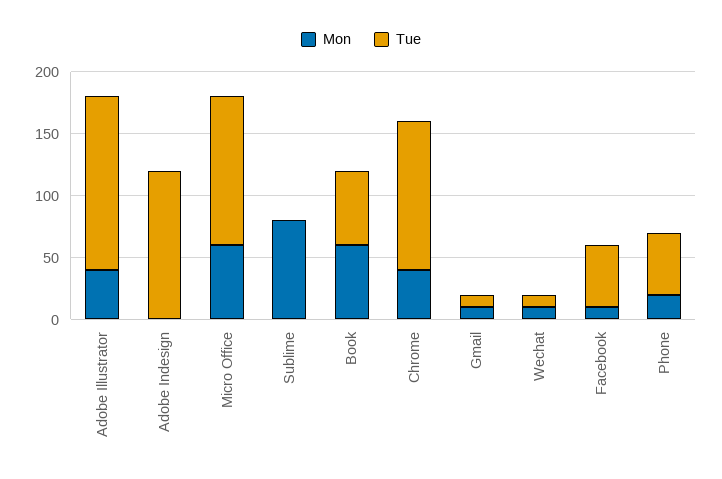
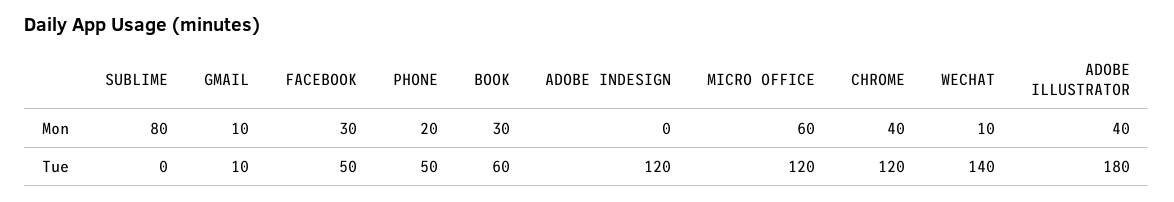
Tue, Adobe Illustrator: 140 -> 180
Mon, Book: 60 -> 30
Tue, Wechat: 10 -> 140
Mon, Facebook: 10 -> 30

